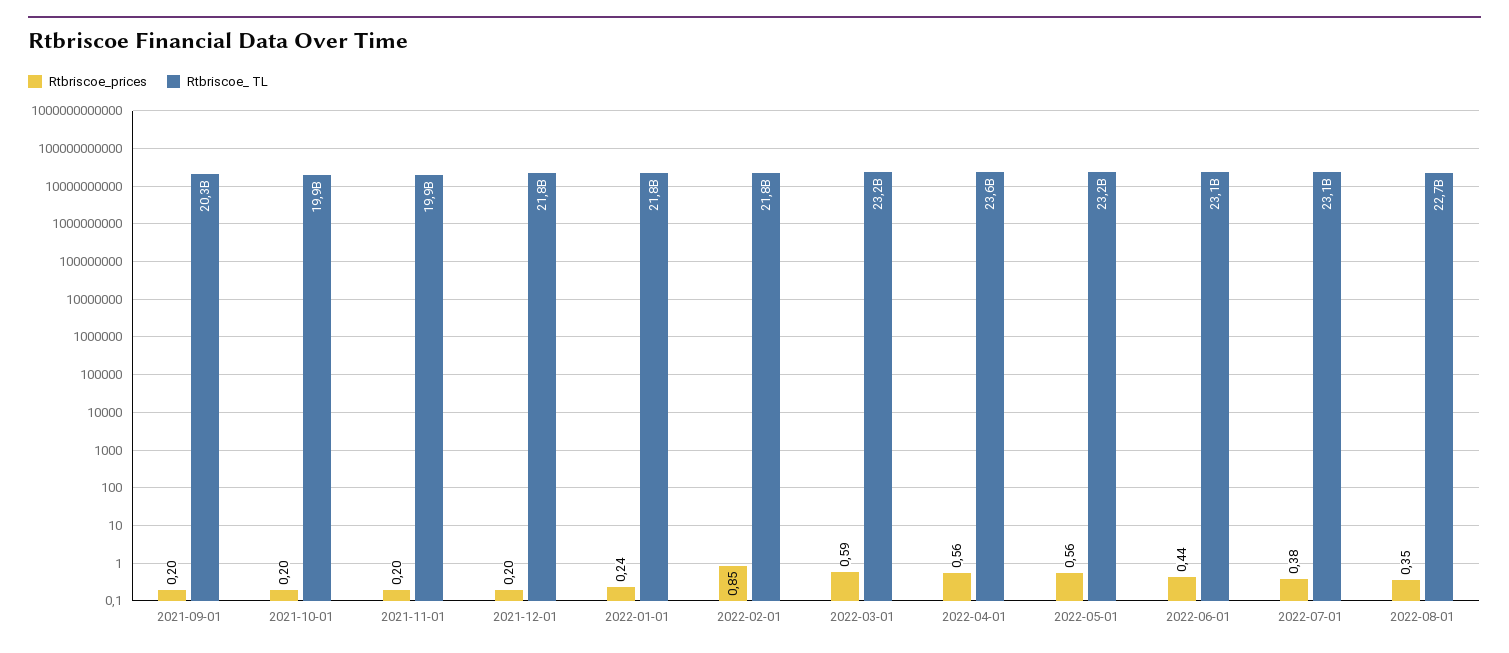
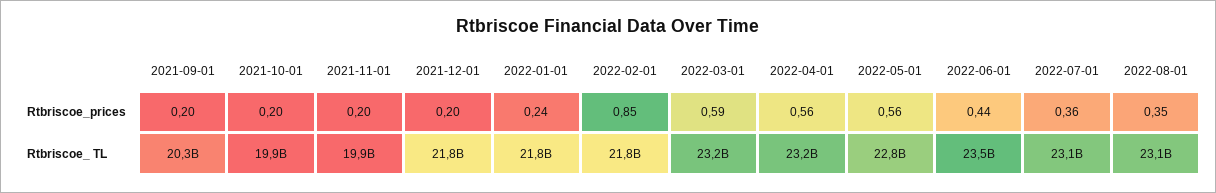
Rtbriscoe_ TL, 2022-04-01: 23600000000 -> 23200000000
Rtbriscoe_ TL, 2022-05-01: 23200000000 -> 22800000000
Rtbriscoe_ TL, 2022-06-01: 23100000000 -> 23500000000
Rtbriscoe_prices, 2022-07-01: 0.38 -> 0.36
Rtbriscoe_ TL, 2022-08-01: 22700000000 -> 23100000000

